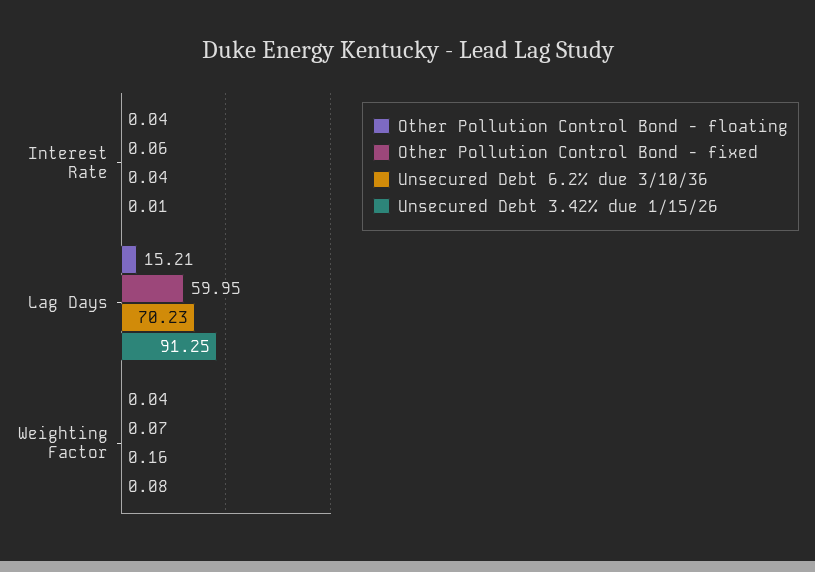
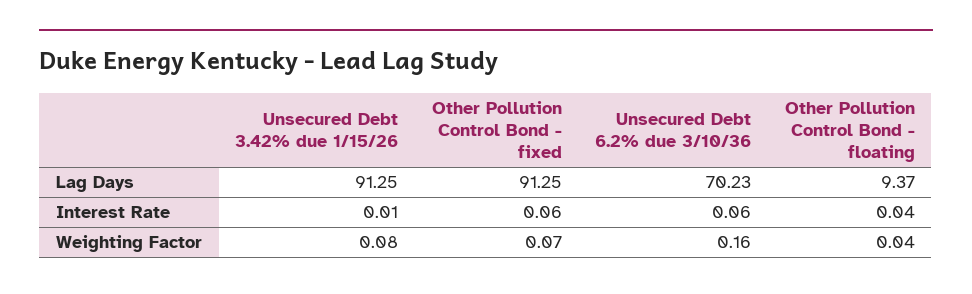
Unsecured Debt 6.2% due 3/10/36, Interest Rate: 0.04 -> 0.06
Other Pollution Control Bond - floating, Lag Days: 15.21 -> 9.37
Other Pollution Control Bond - fixed, Lag Days: 59.95 -> 91.25

